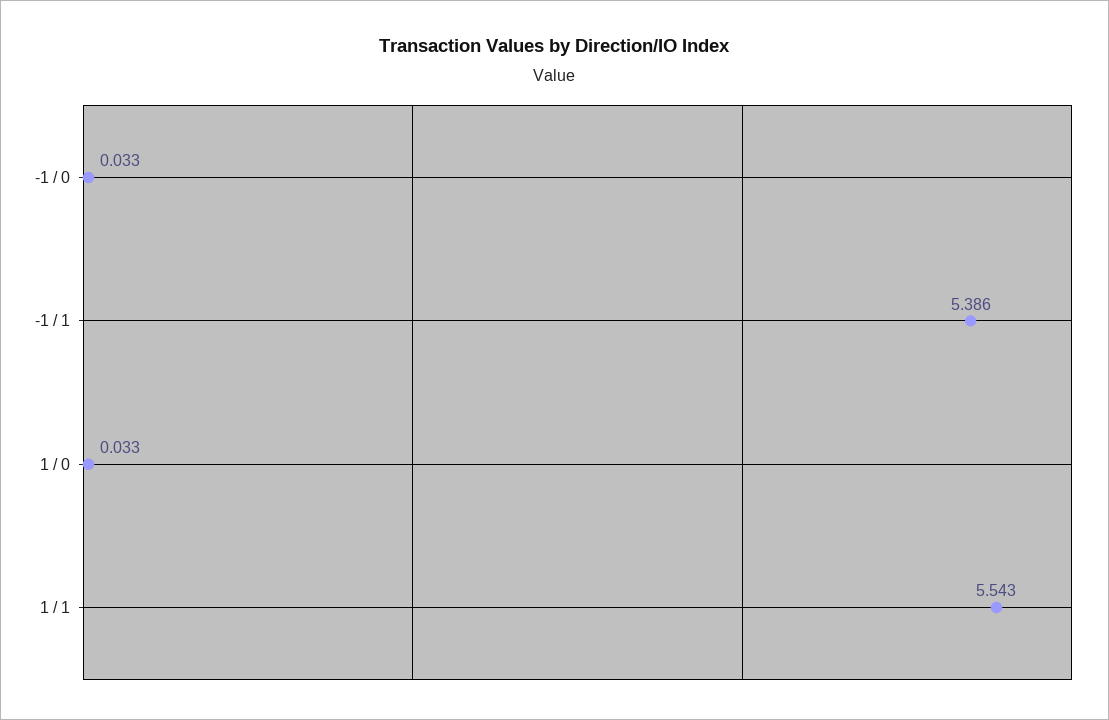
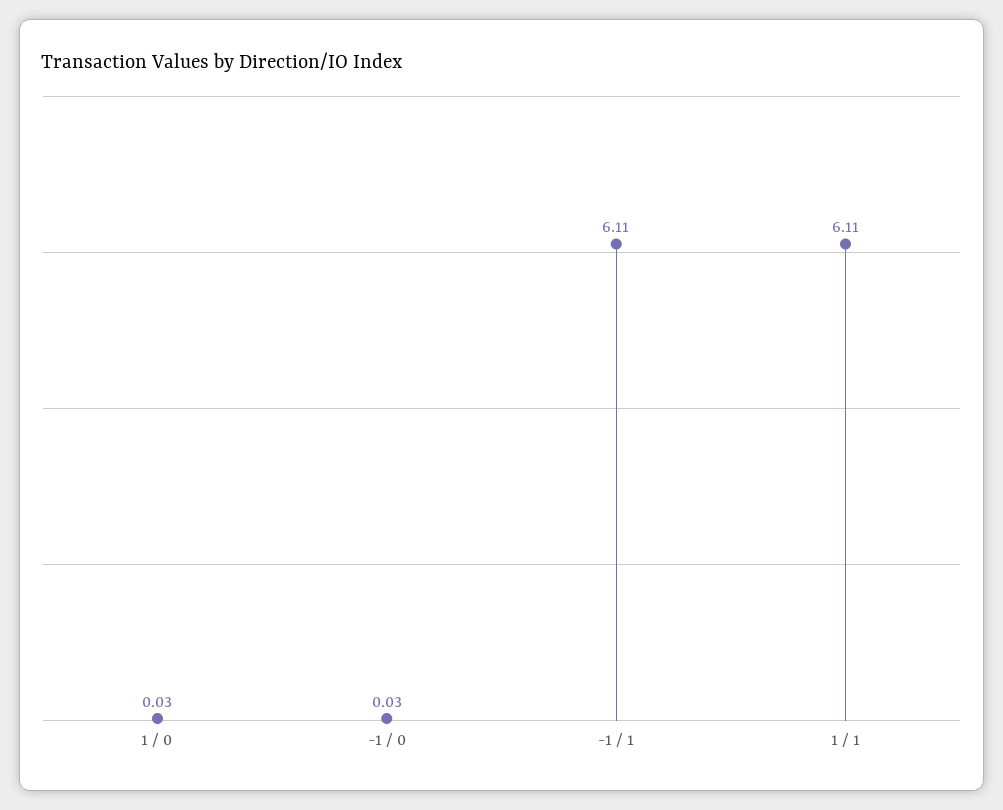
-1 / 1: 5.386 -> 6.11
1 / 1: 5.543 -> 6.11

